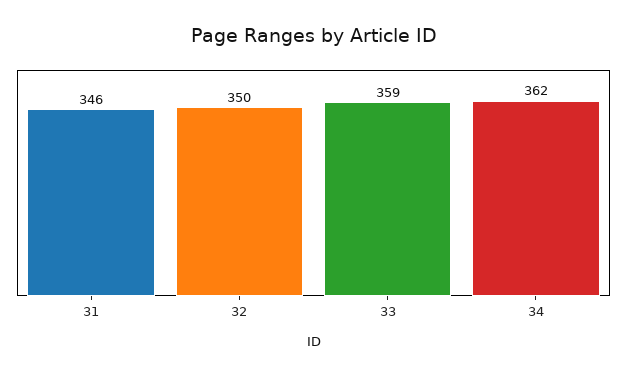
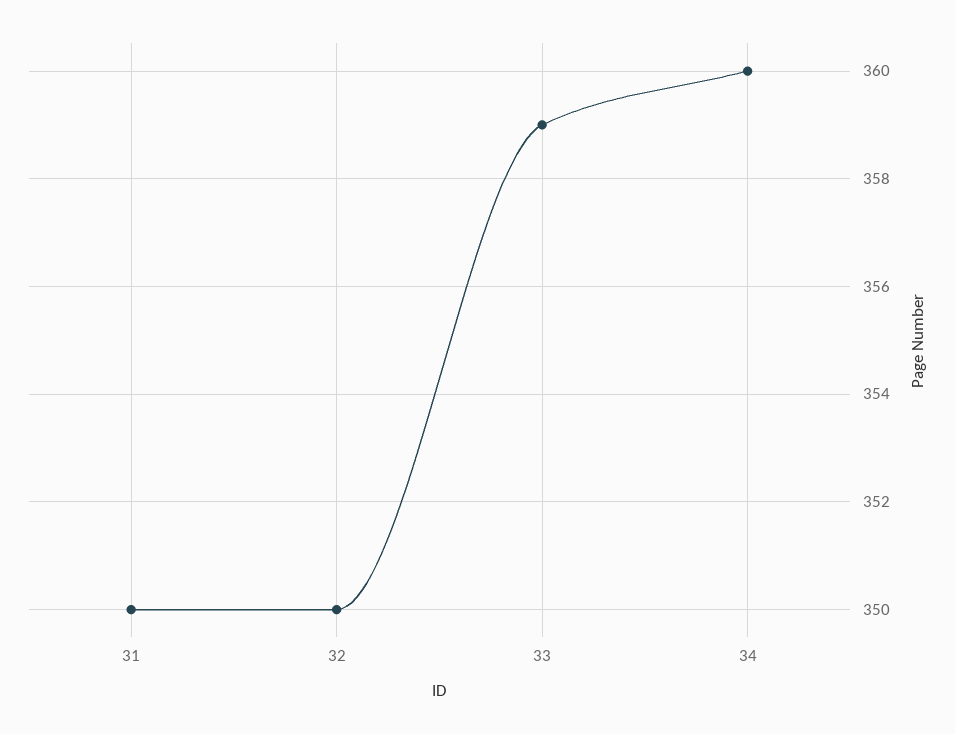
31: 346 -> 350
34: 362 -> 360

